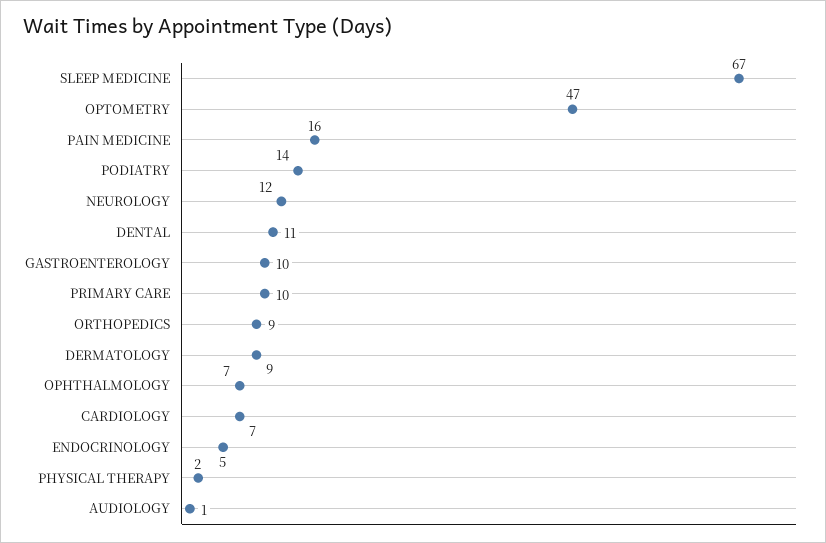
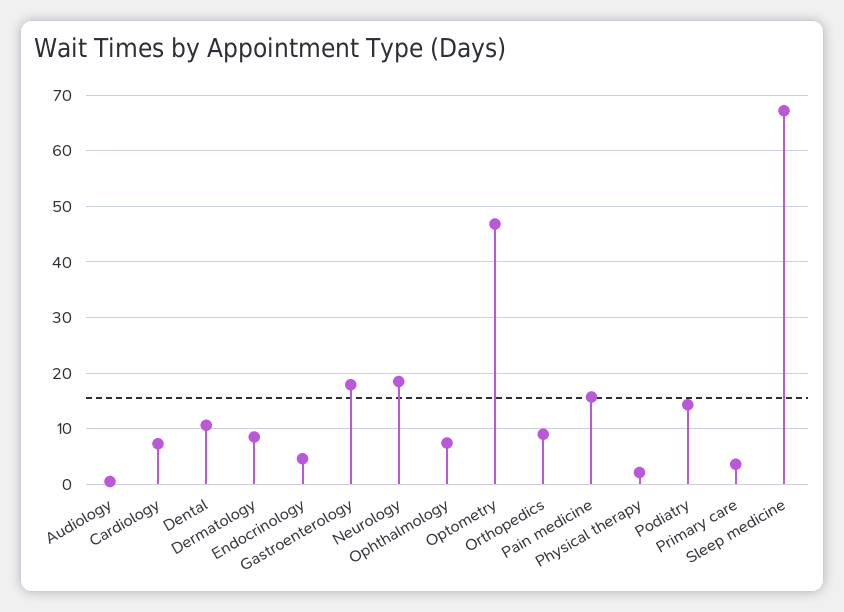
NEUROLOGY: 12 -> 18
GASTROENTEROLOGY: 10 -> 18
PRIMARY CARE: 10 -> 4

